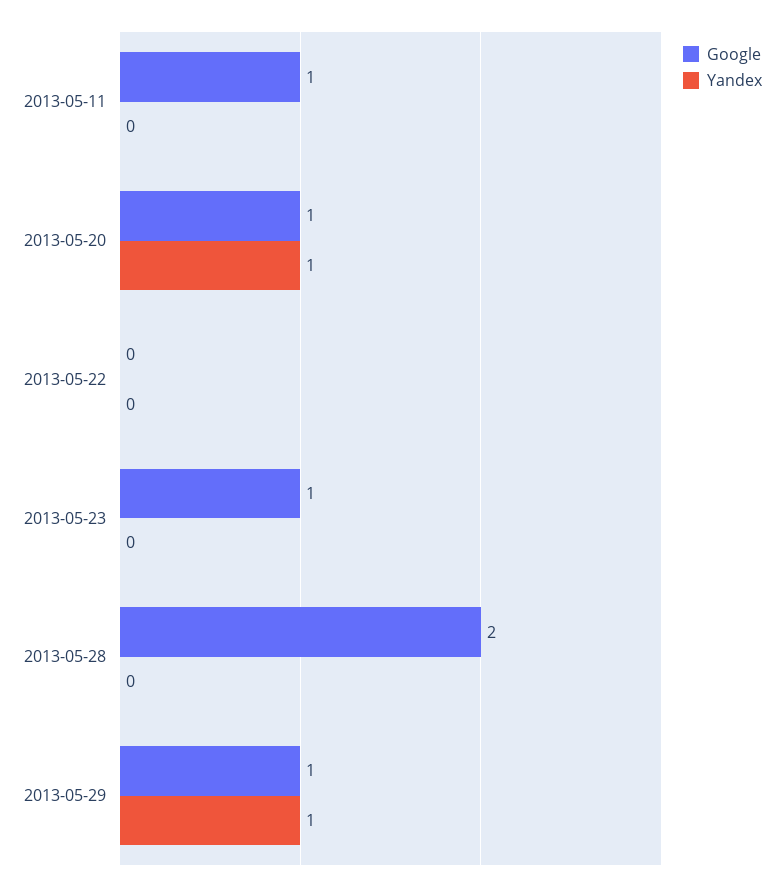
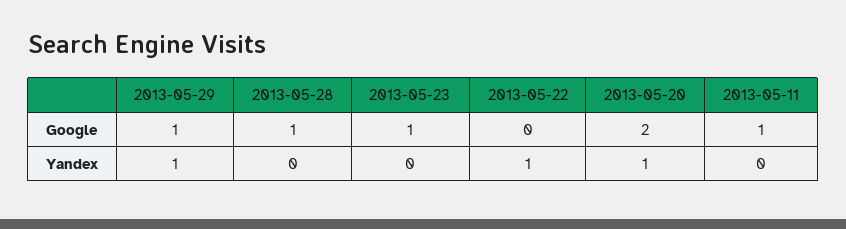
Google, 2013-05-20: 1 -> 2
Yandex, 2013-05-22: 0 -> 1
Google, 2013-05-28: 2 -> 1

